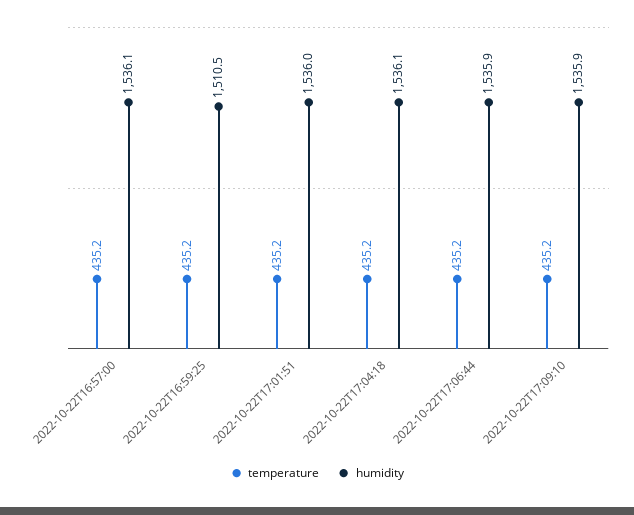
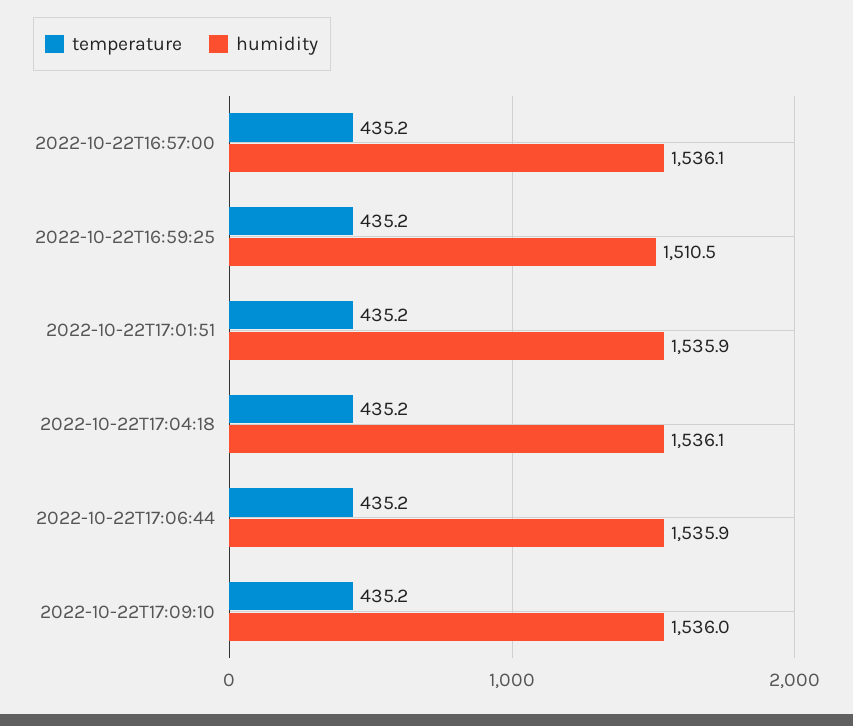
humidity, 2022-10-22T17:01:51: 1536 -> 1535.9
humidity, 2022-10-22T17:09:10: 1535.9 -> 1536

